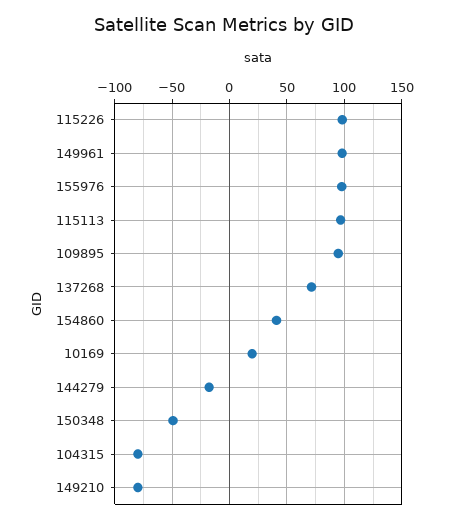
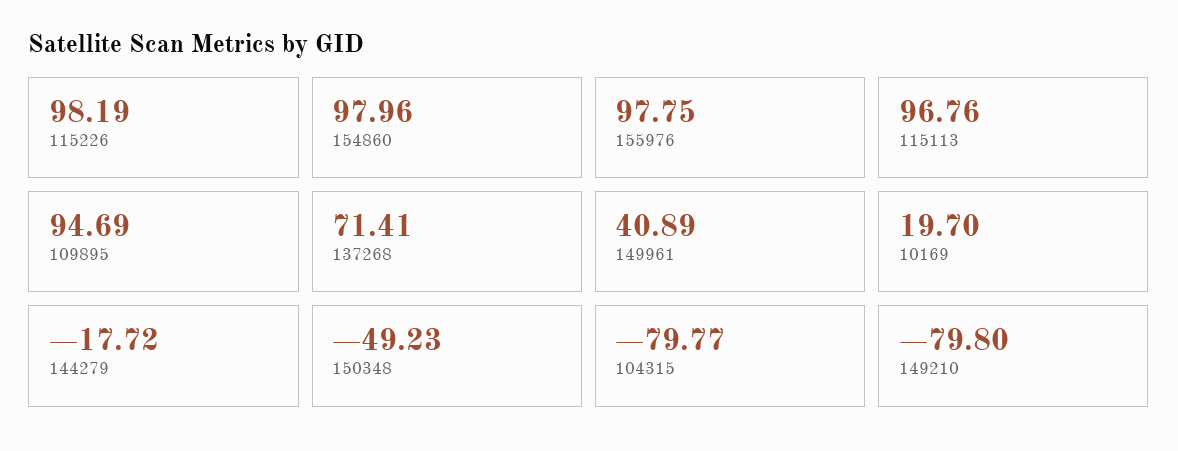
149961: 100 -> 40.89
154860: 40 -> 97.96

